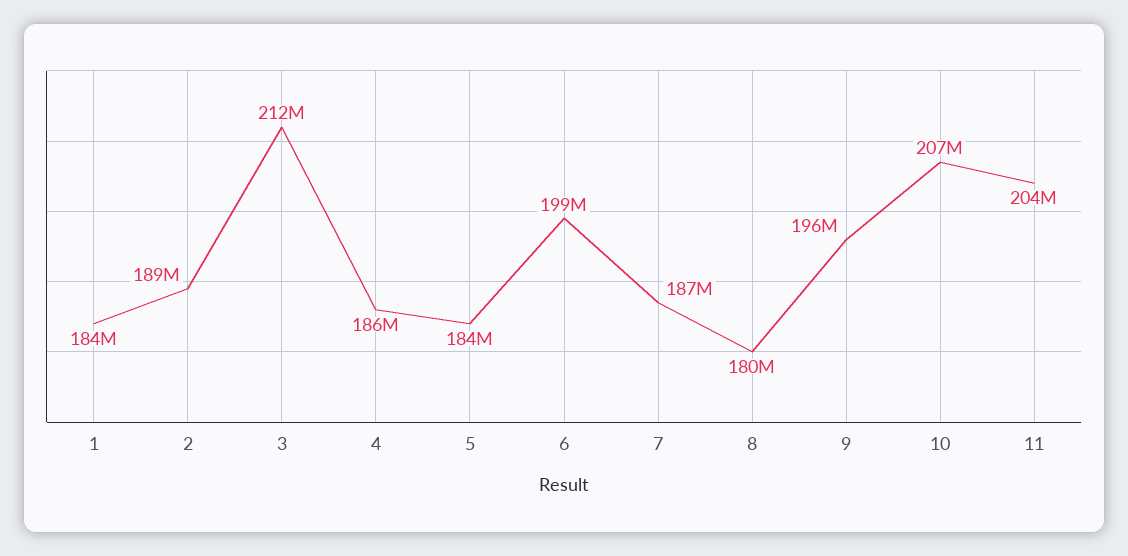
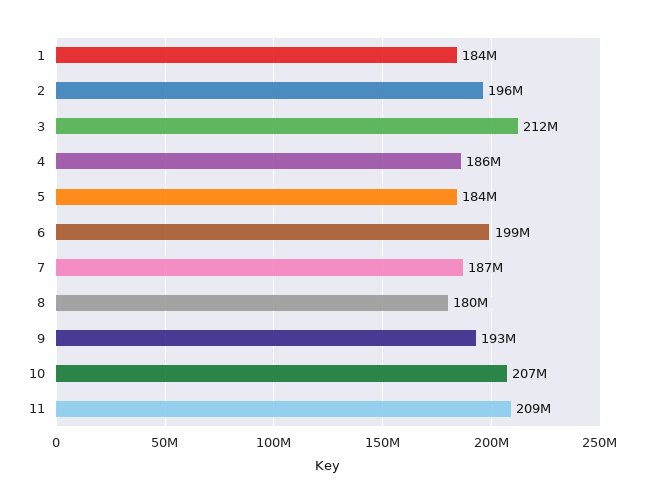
2: 189000000 -> 196000000
9: 196000000 -> 193000000
11: 204000000 -> 209000000

